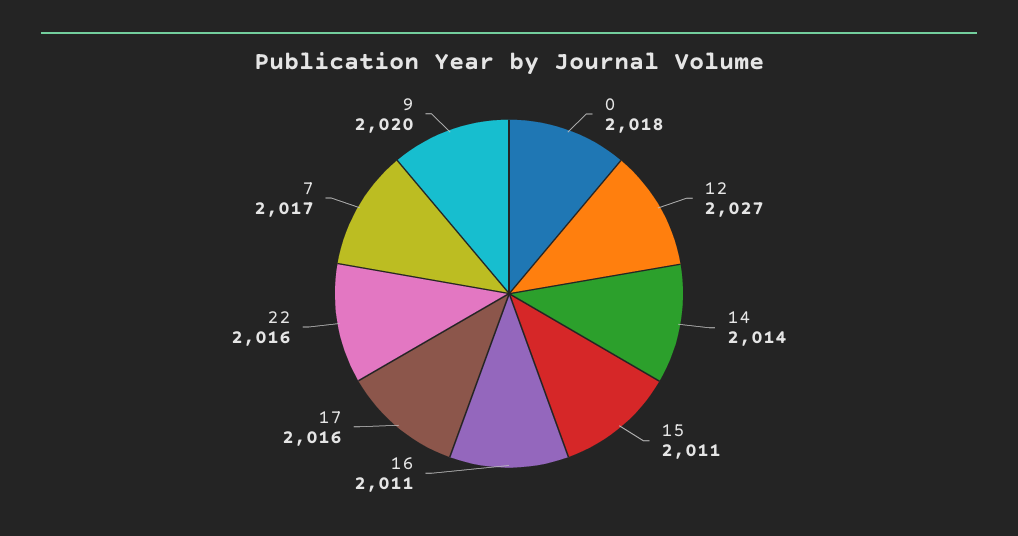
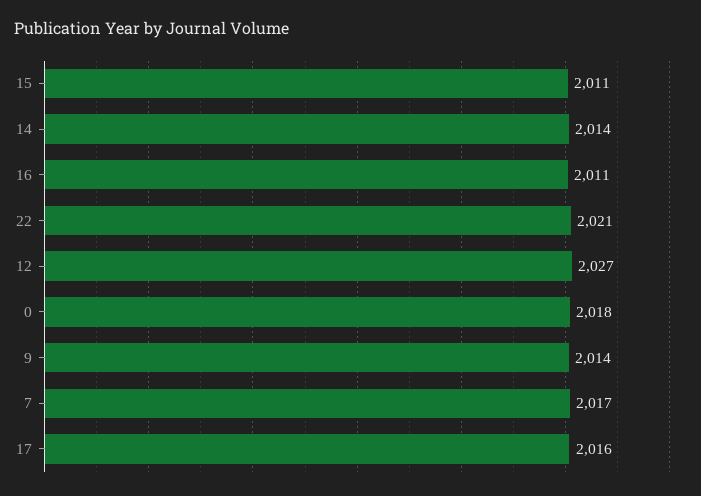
22: 2016 -> 2021
9: 2020 -> 2014

